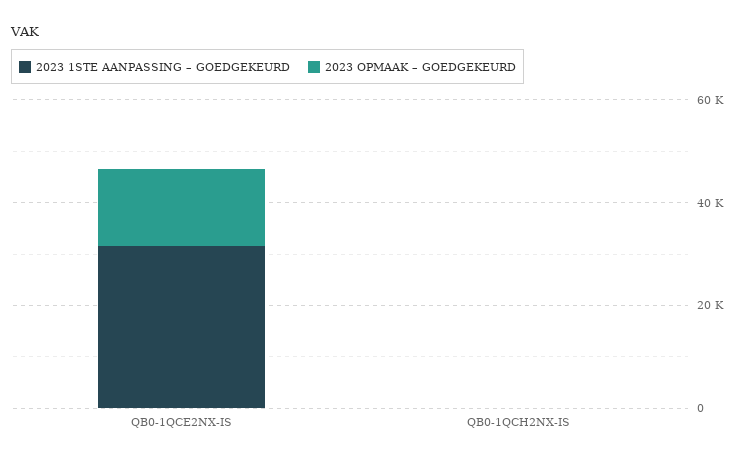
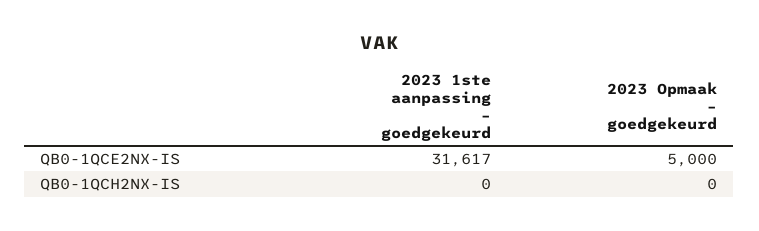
2023 OPMAAK – GOEDGEKEURD, QB0-1QCE2NX-IS: 15000 -> 5000

